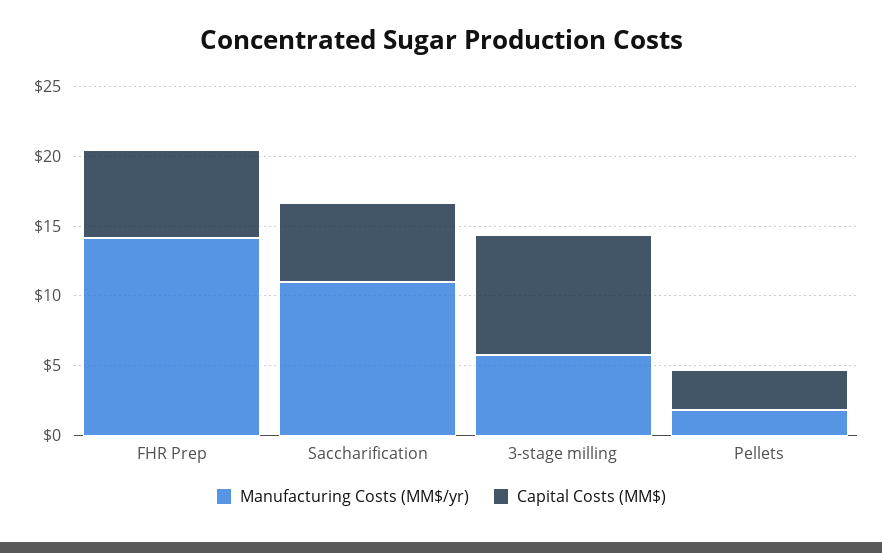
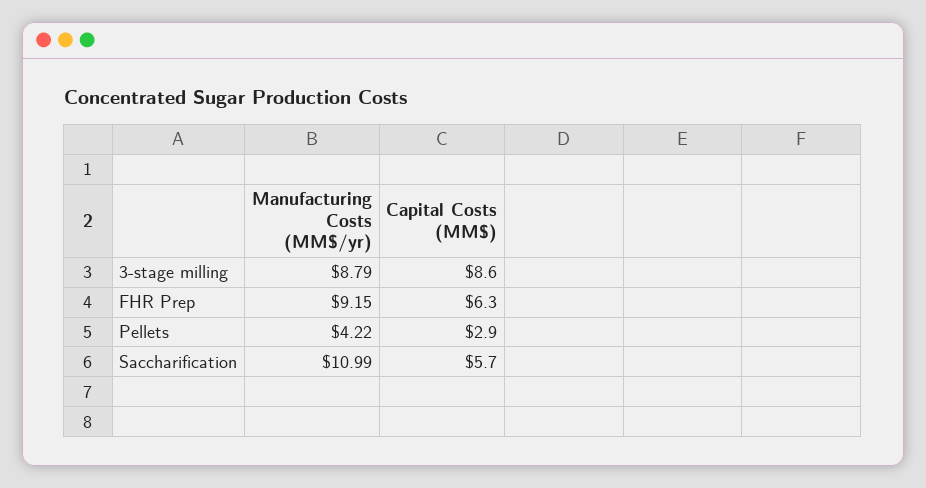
Manufacturing Costs (MM$/yr), FHR Prep: 14 -> 9.15
Manufacturing Costs (MM$/yr), 3-stage milling: 6 -> 8.79
Manufacturing Costs (MM$/yr), Pellets: 2 -> 4.22

